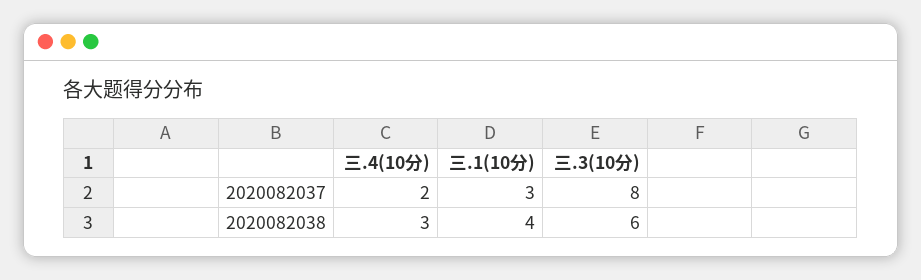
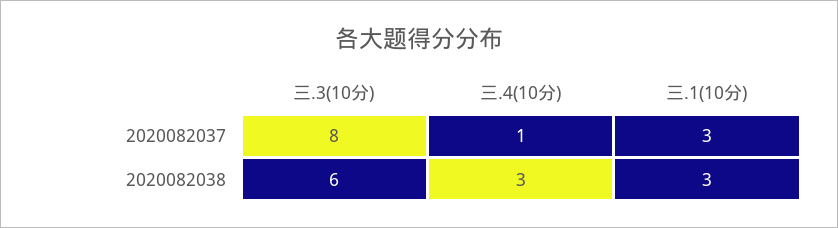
三.4(10分), 2020082037: 2 -> 1
三.1(10分), 2020082038: 4 -> 3

